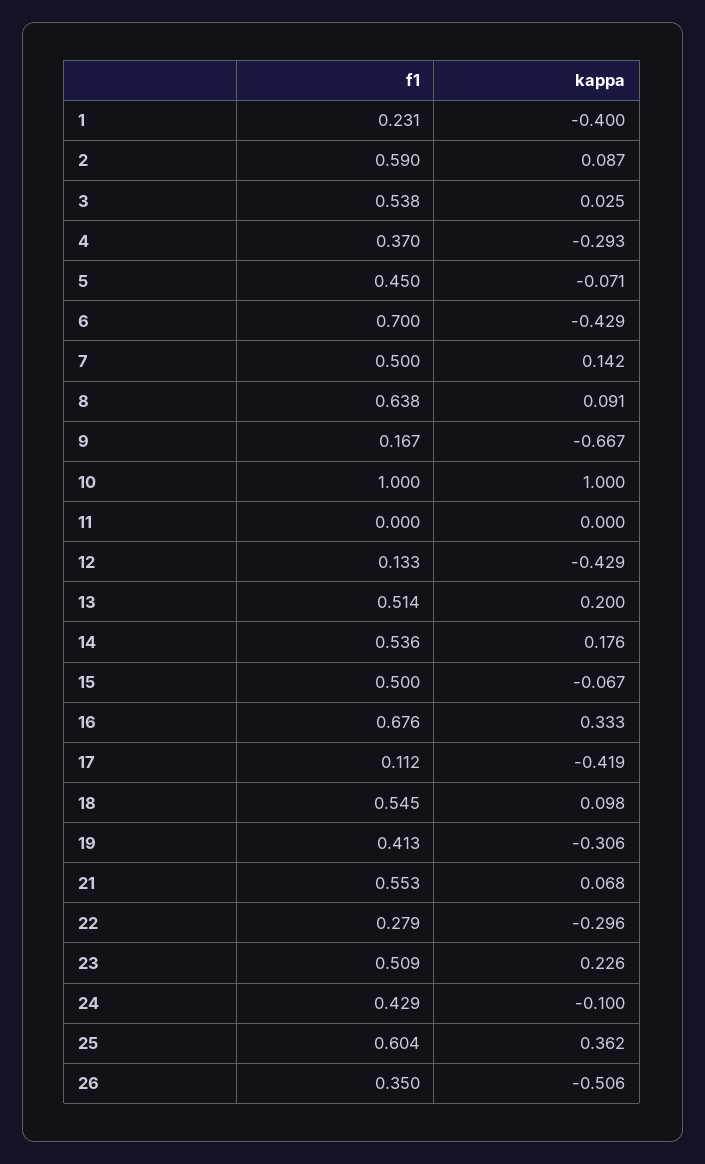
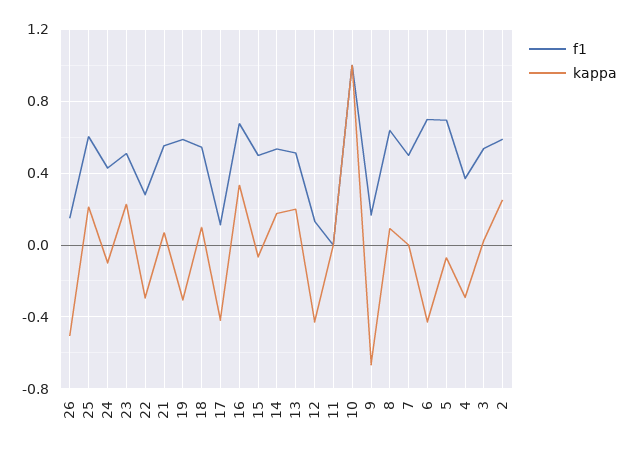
f1, 1: 0.231 -> none
kappa, 1: -0.4 -> none
kappa, 2: 0.087 -> 0.25
f1, 5: 0.45 -> 0.7
kappa, 7: 0.142 -> 0
f1, 19: 0.413 -> 0.6
kappa, 25: 0.362 -> 0.2
f1, 26: 0.35 -> 0.15

